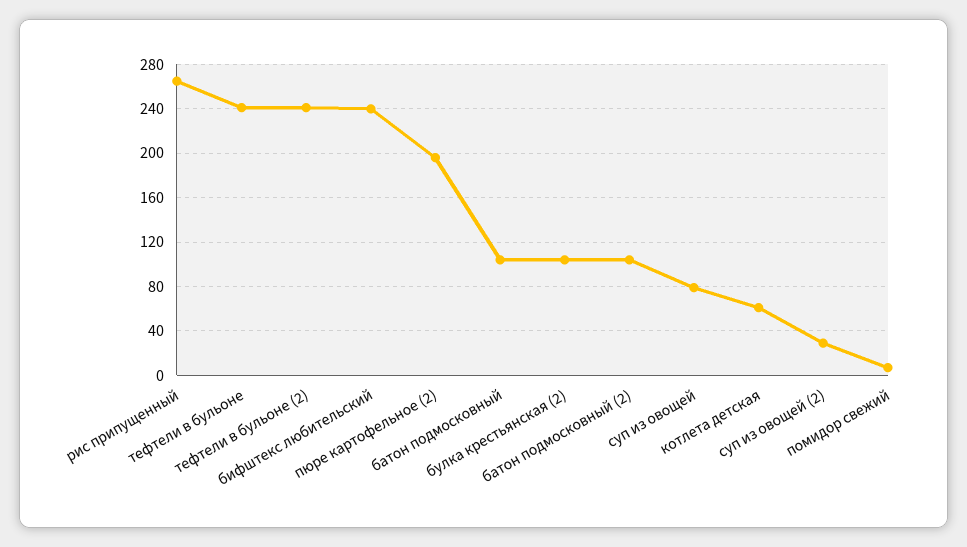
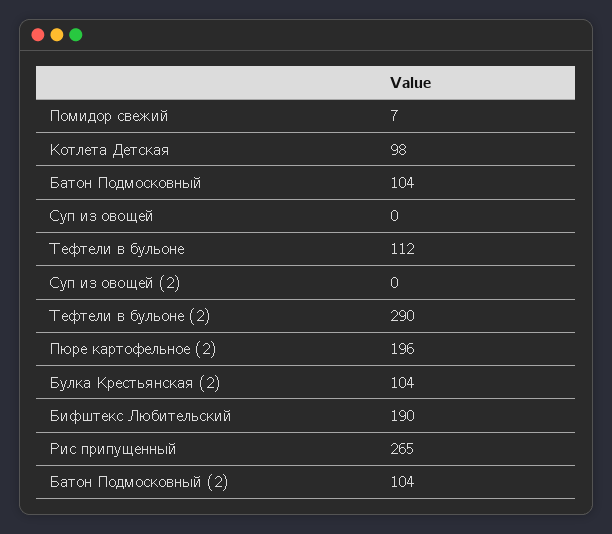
тефтели в бульоне: 240 -> 112
тефтели в бульоне (2): 240 -> 290
бифштекс любительский: 240 -> 190
суп из овощей: 80 -> 0
котлета детская: 60 -> 98
суп из овощей (2): 30 -> 0

